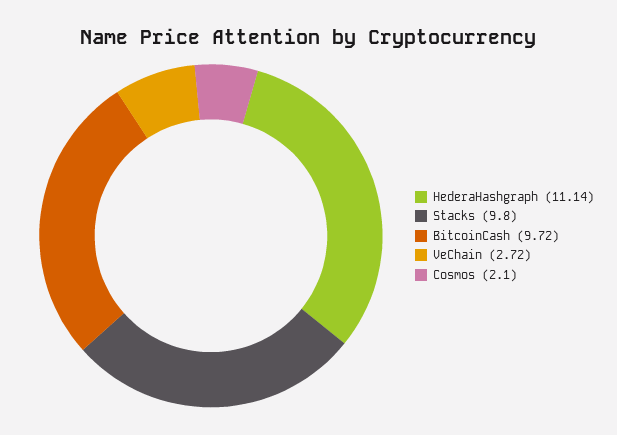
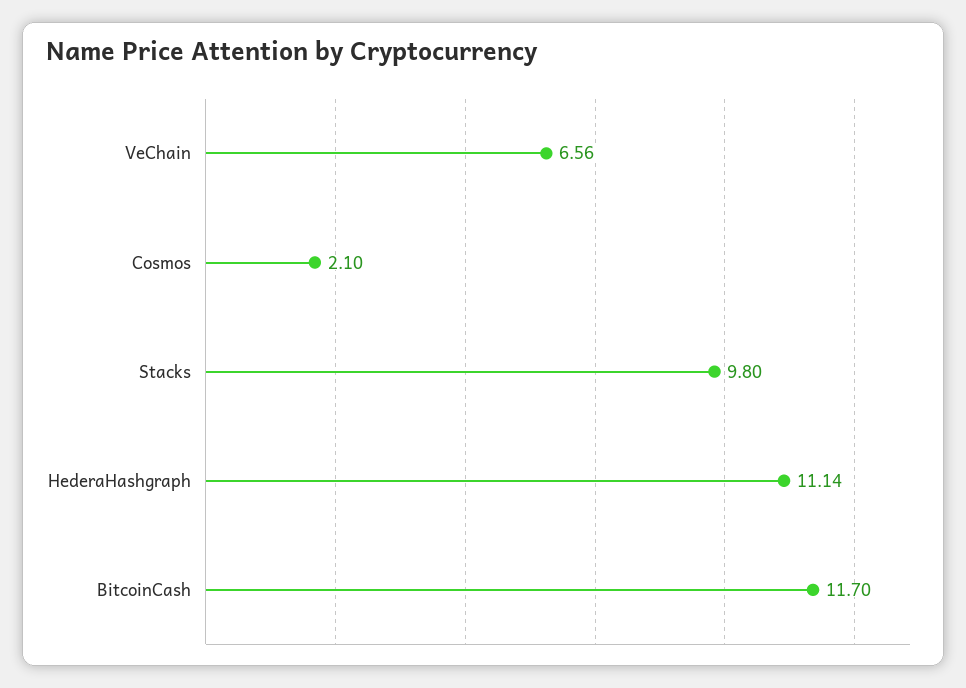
BitcoinCash: 9.72 -> 11.7
VeChain: 2.72 -> 6.56

